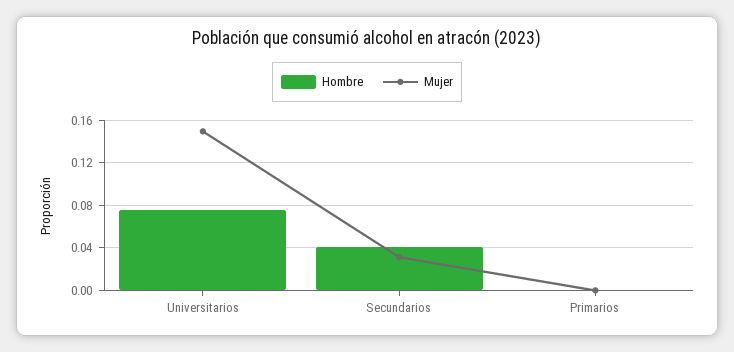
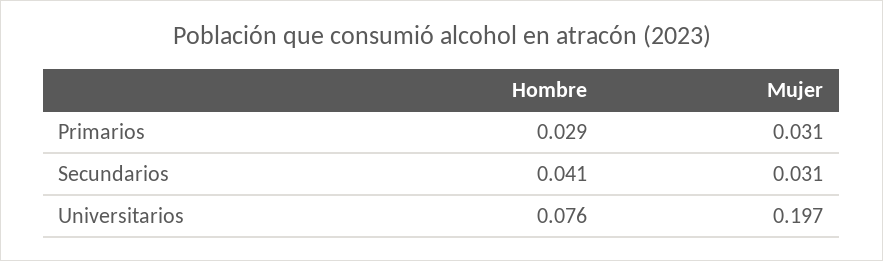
Mujer, Universitarios: 0.15 -> 0.197
Hombre, Primarios: 0 -> 0.029
Mujer, Primarios: 0 -> 0.031

